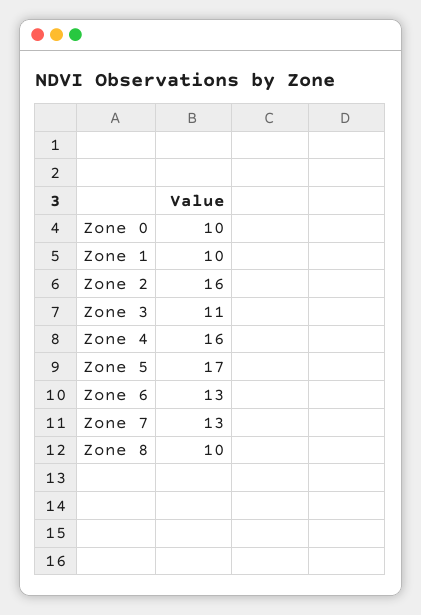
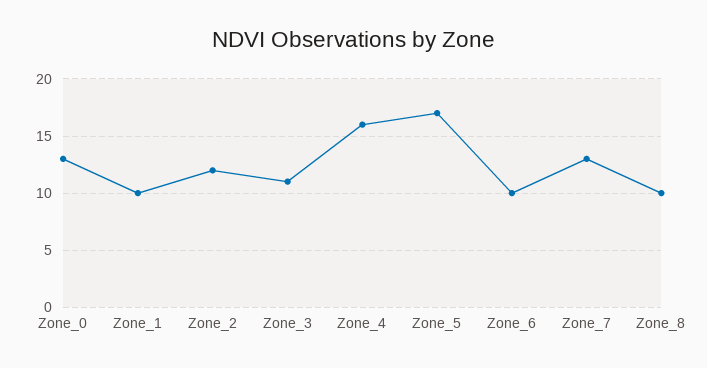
Zone 0: 10 -> 13
Zone 2: 16 -> 12
Zone 6: 13 -> 10

